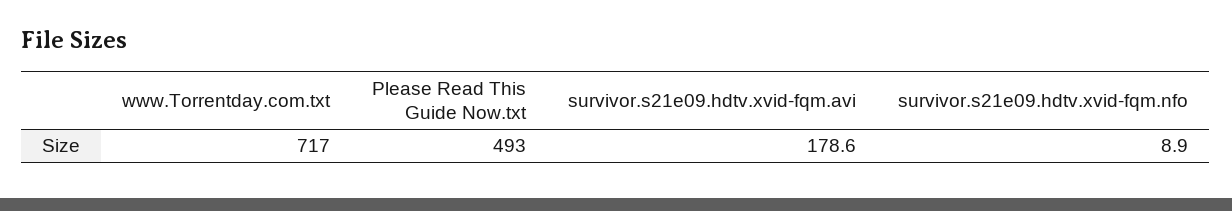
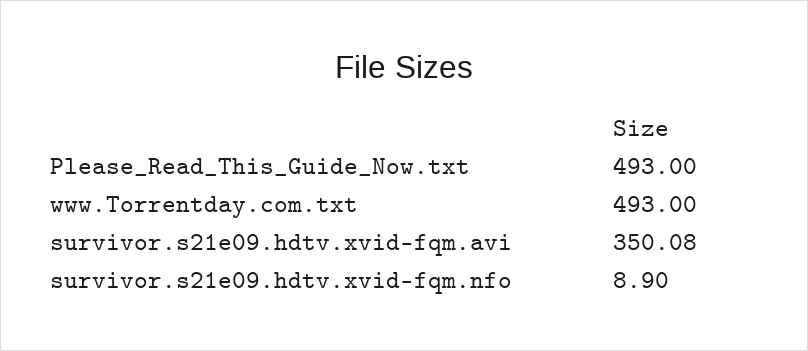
www.Torrentday.com.txt: 717 -> 493
survivor.s21e09.hdtv.xvid-fqm.avi: 178.6 -> 350.08

